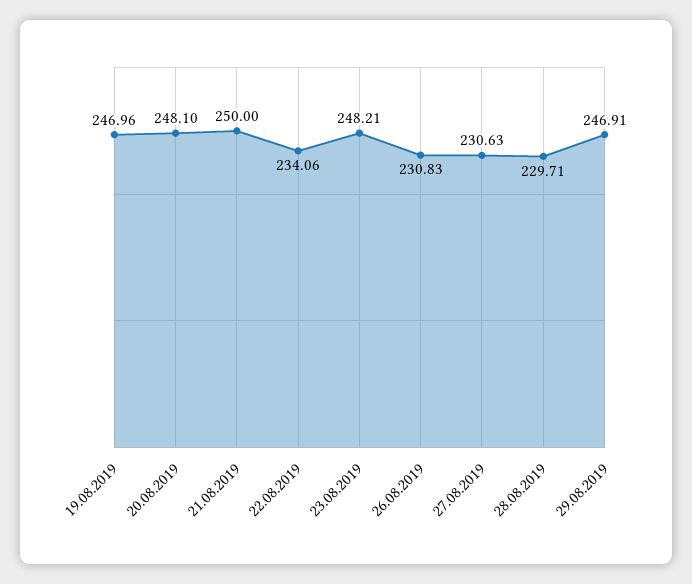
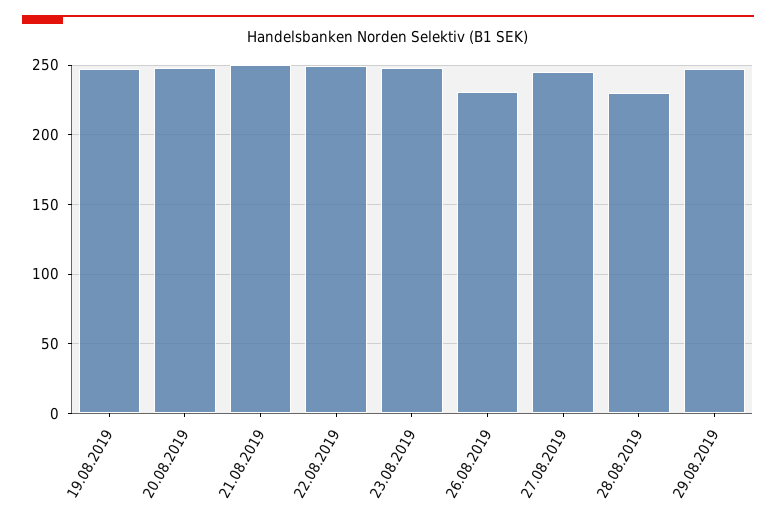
22.08.2019: 234.06 -> 250
27.08.2019: 230.63 -> 245

